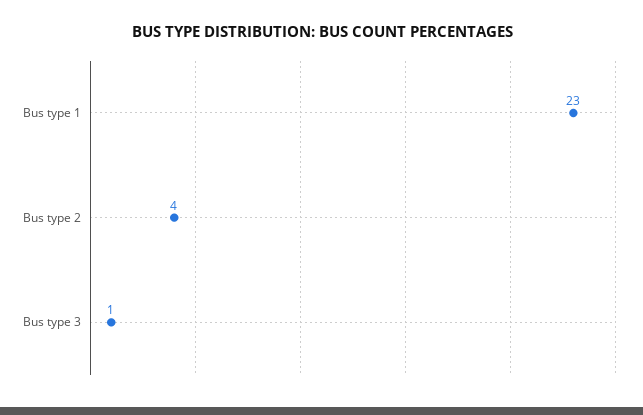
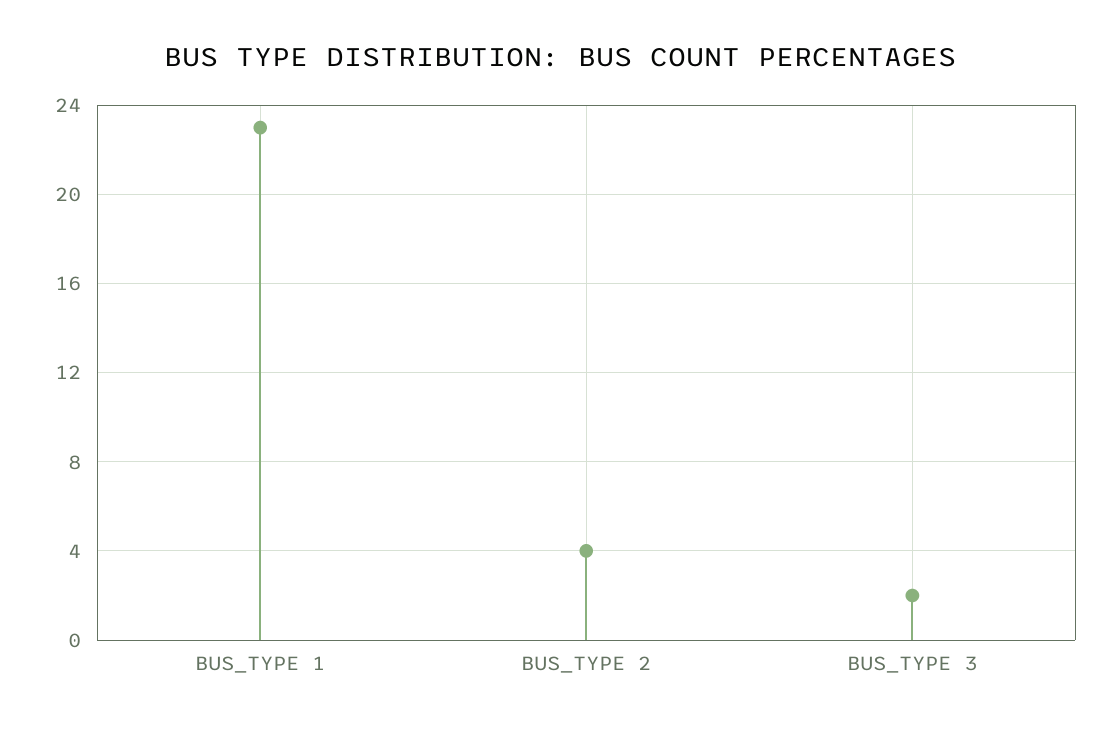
Bus type 3: 1 -> 2

